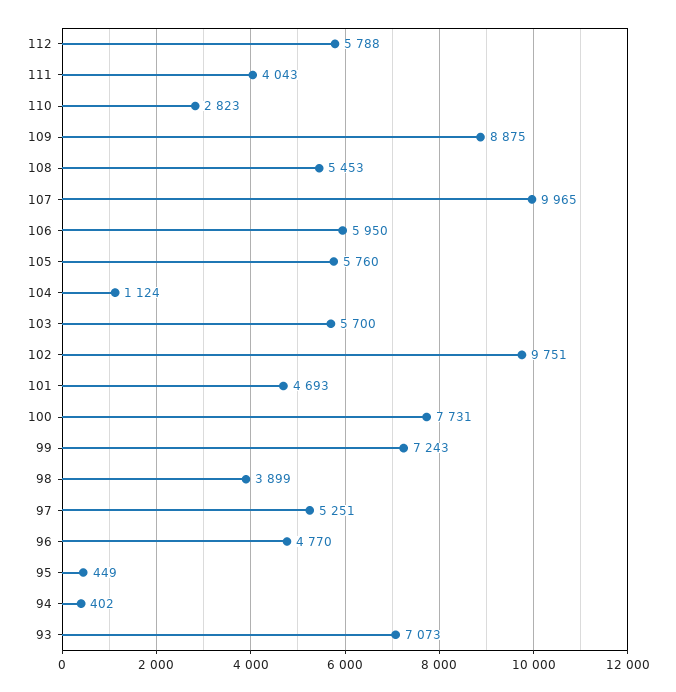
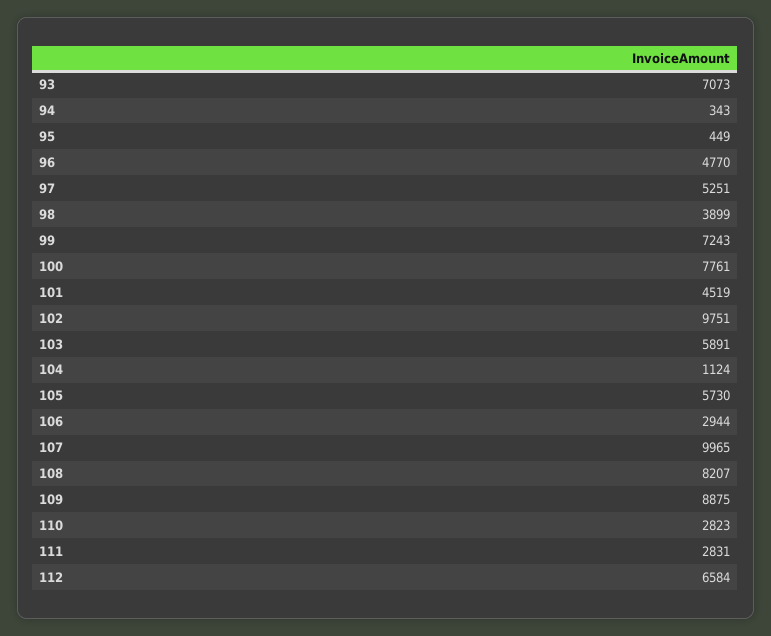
112: 5788 -> 6584
111: 4043 -> 2831
108: 5453 -> 8207
106: 5950 -> 2944
105: 5760 -> 5730
103: 5700 -> 5891
101: 4693 -> 4519
100: 7731 -> 7761
94: 402 -> 343

